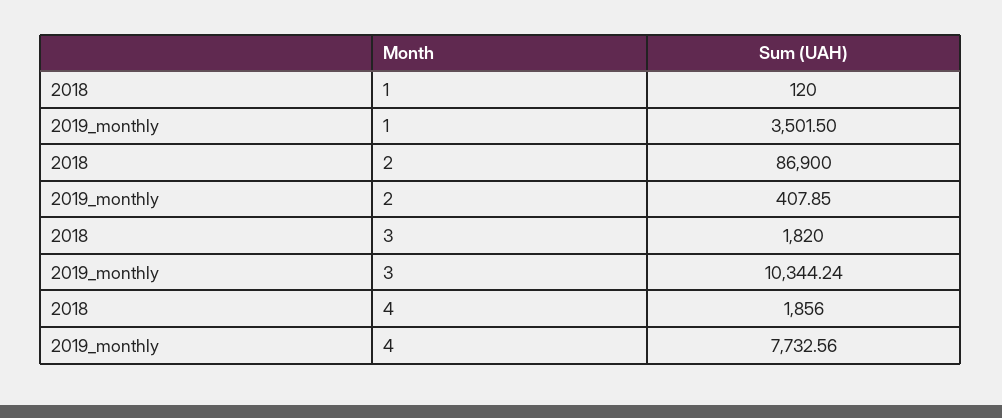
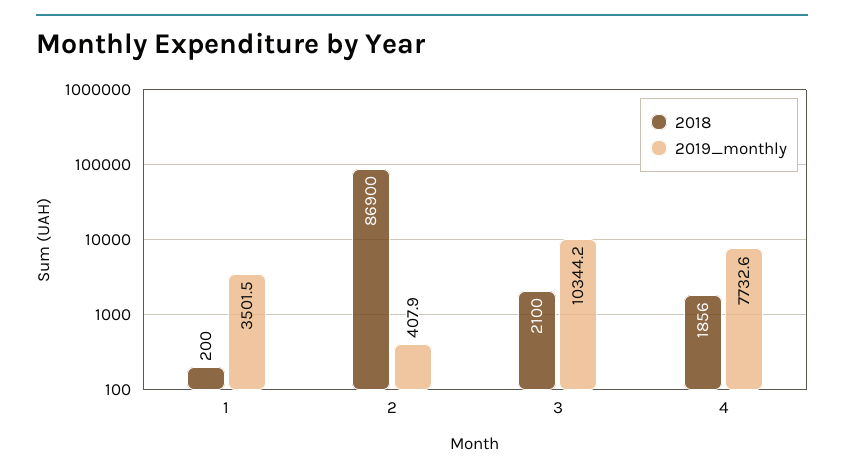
2018, 1: 120 -> 200
2018, 3: 1820 -> 2100

